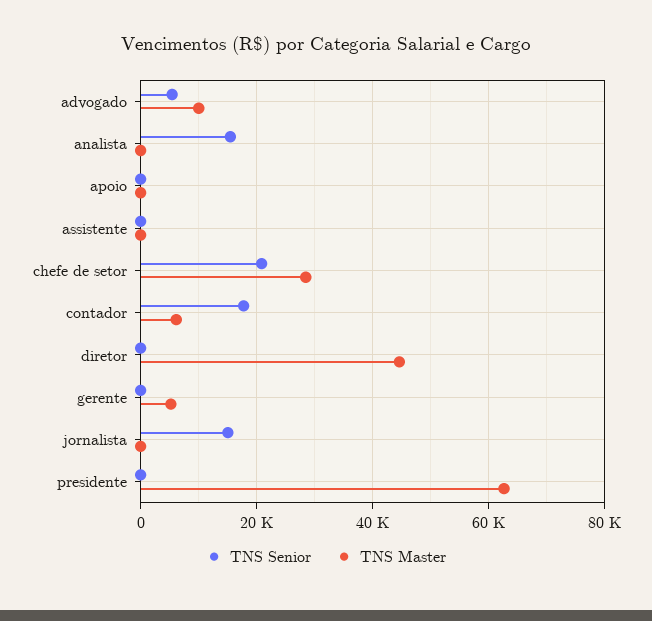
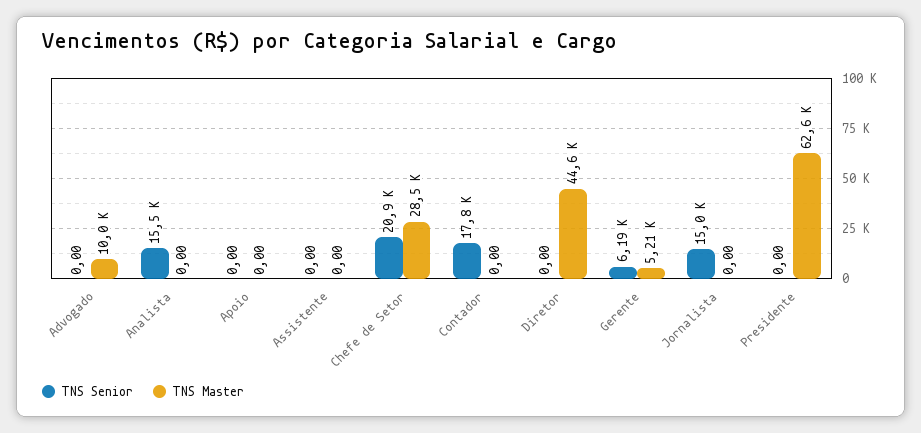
TNS Senior, advogado: 6000 -> 0
TNS Master, contador: 6000 -> 0
TNS Senior, gerente: 0 -> 6190

